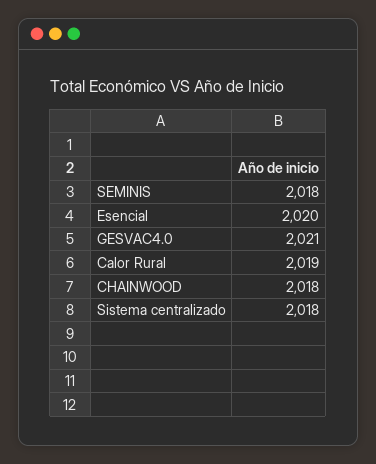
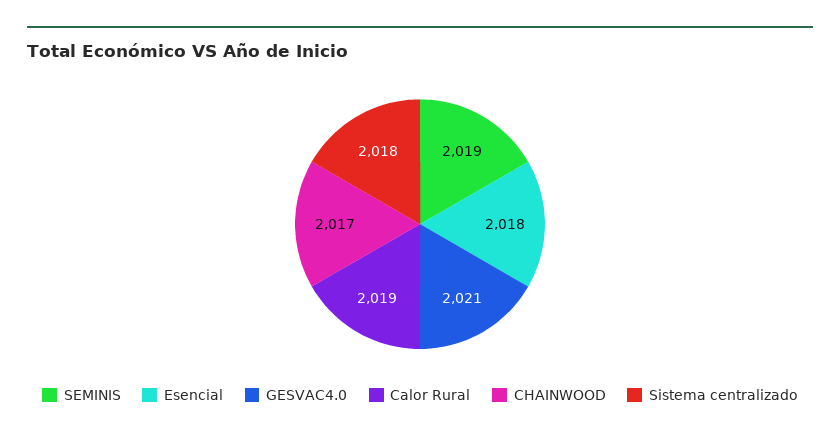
SEMINIS: 2018 -> 2019
Esencial: 2020 -> 2018
CHAINWOOD: 2018 -> 2017

